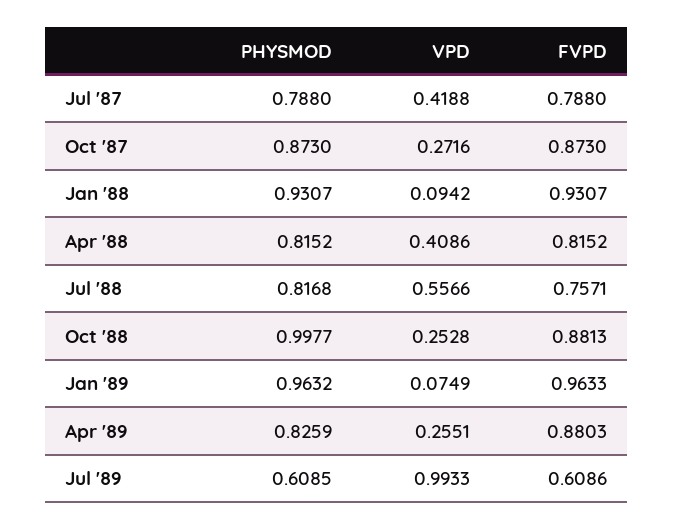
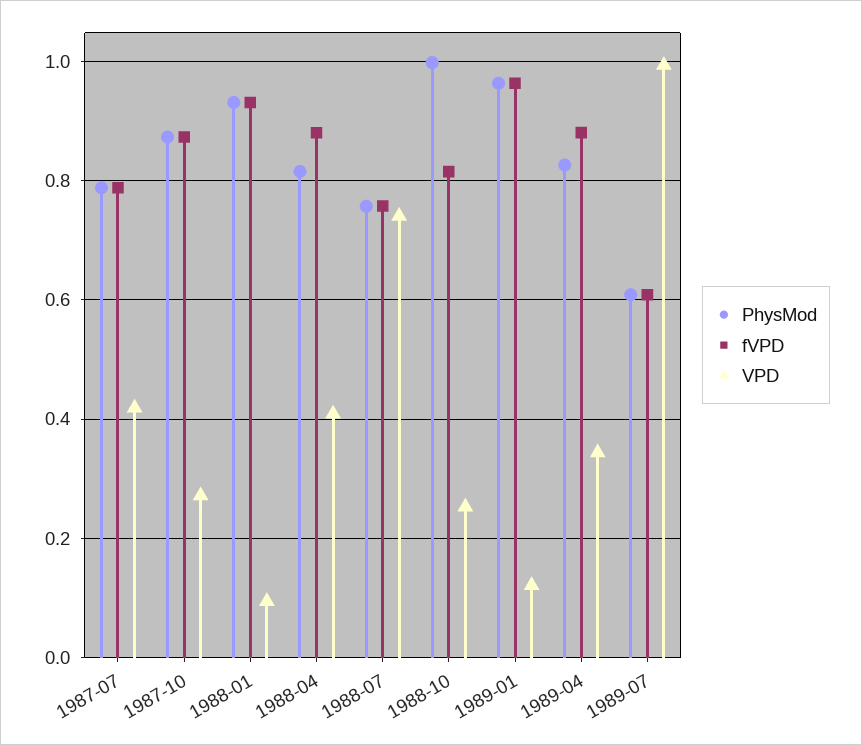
FVPD, Apr '88: 0.8152 -> 0.88
PHYSMOD, Jul '88: 0.8168 -> 0.76
VPD, Jul '88: 0.5566 -> 0.74
FVPD, Oct '88: 0.8813 -> 0.82
VPD, Jan '89: 0.0749 -> 0.12
VPD, Apr '89: 0.2551 -> 0.34

